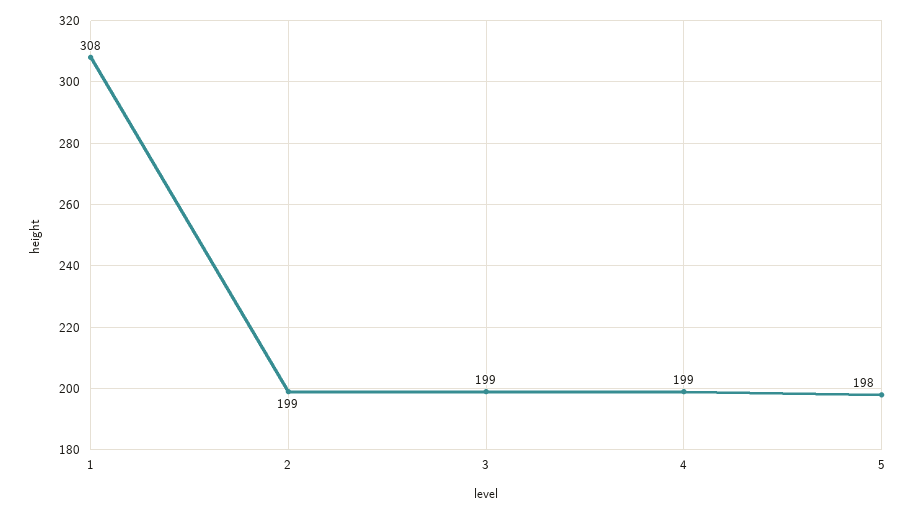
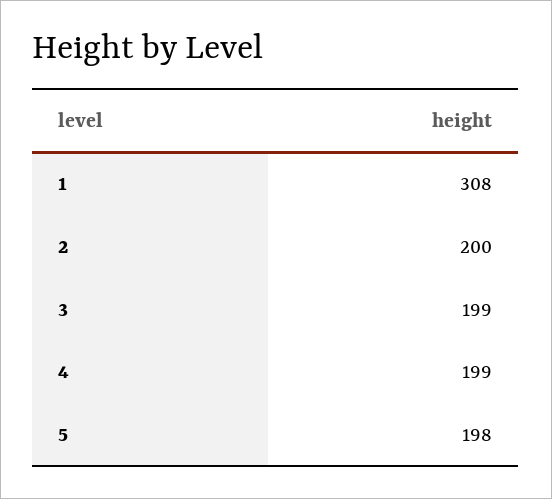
2: 199 -> 200

